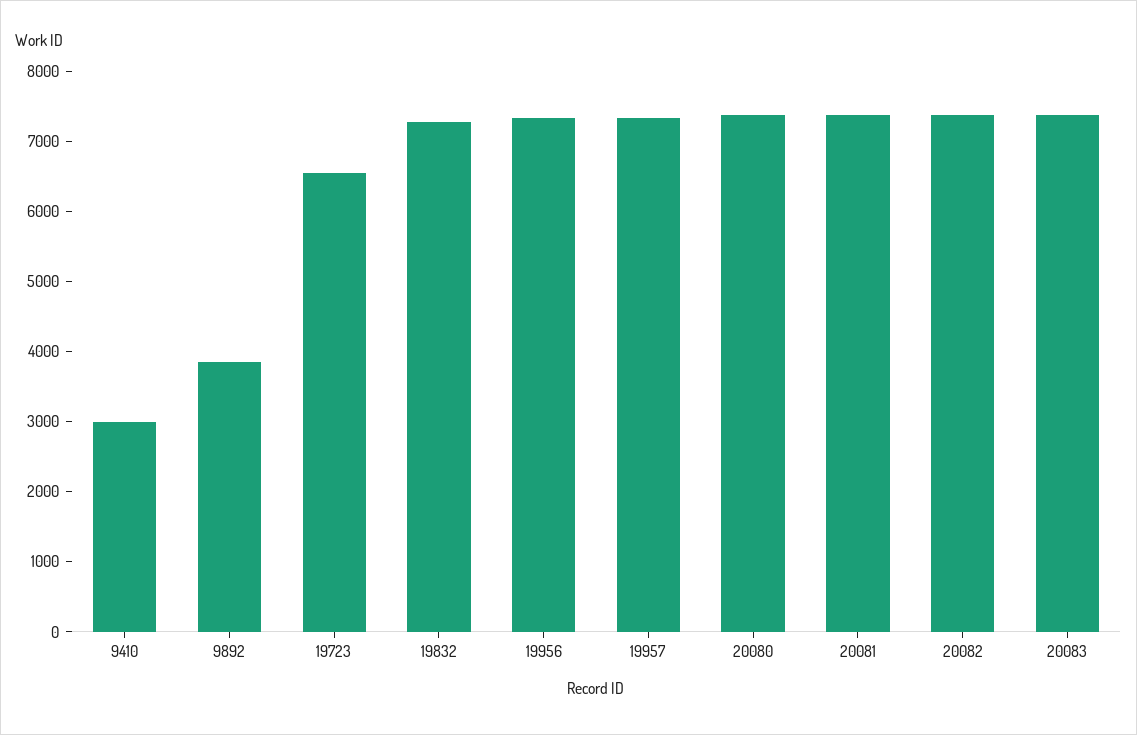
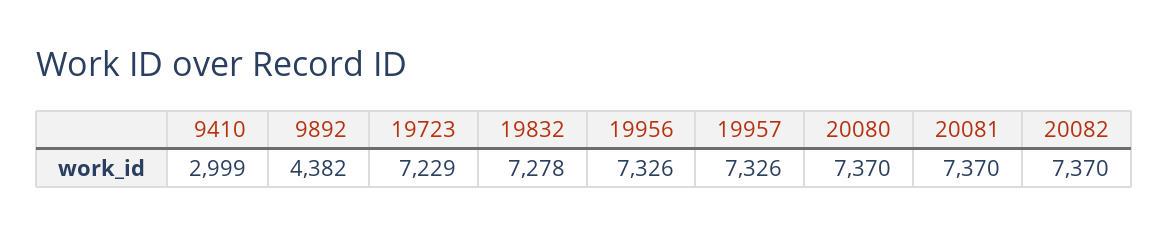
9892: 3800 -> 4382
19723: 6600 -> 7229
20083: 7400 -> none

